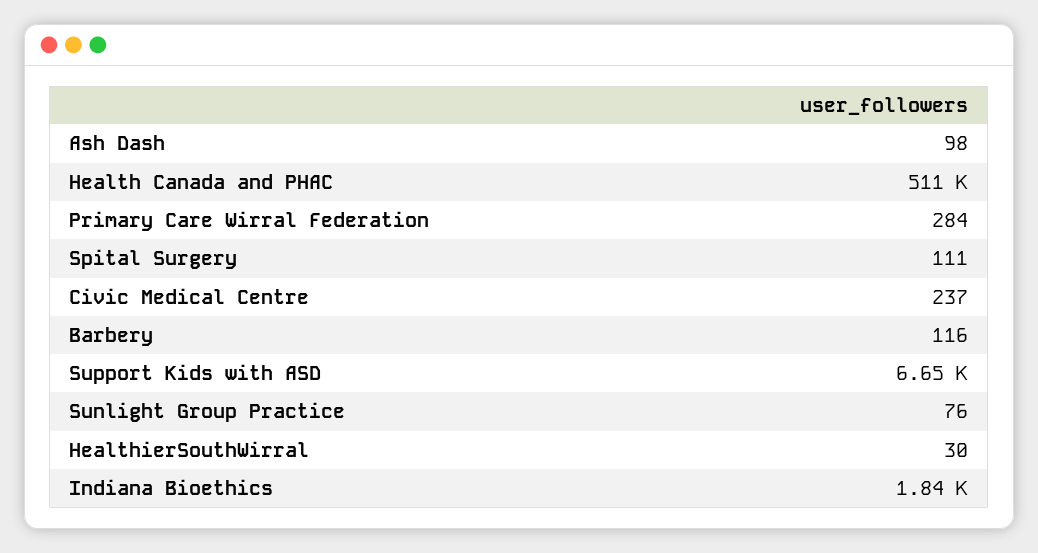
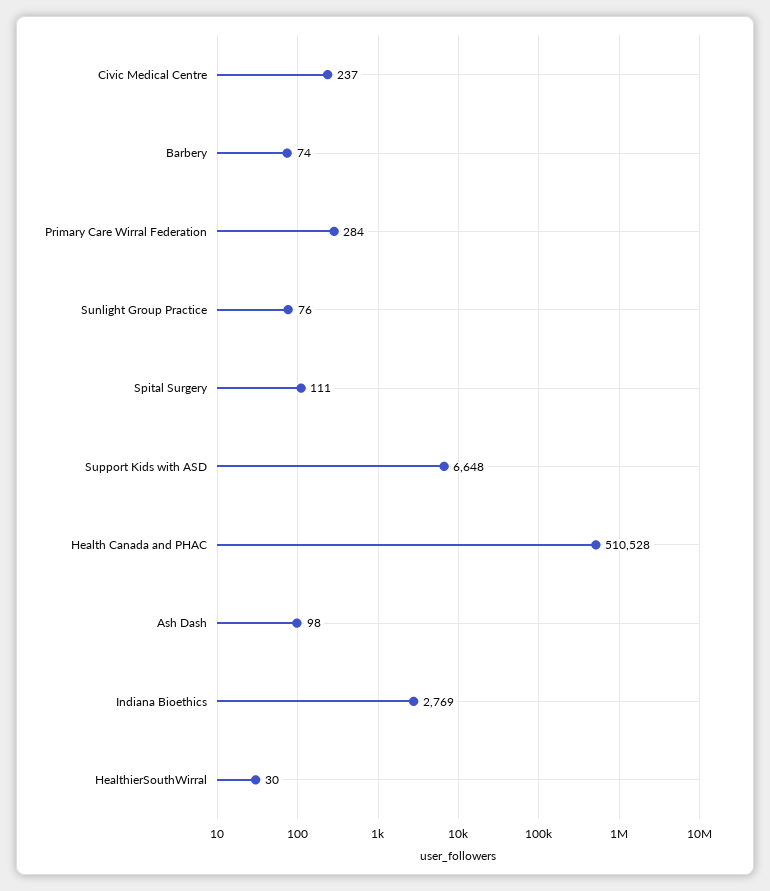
Barbery: 116 -> 74
Indiana Bioethics: 1840 -> 2769

